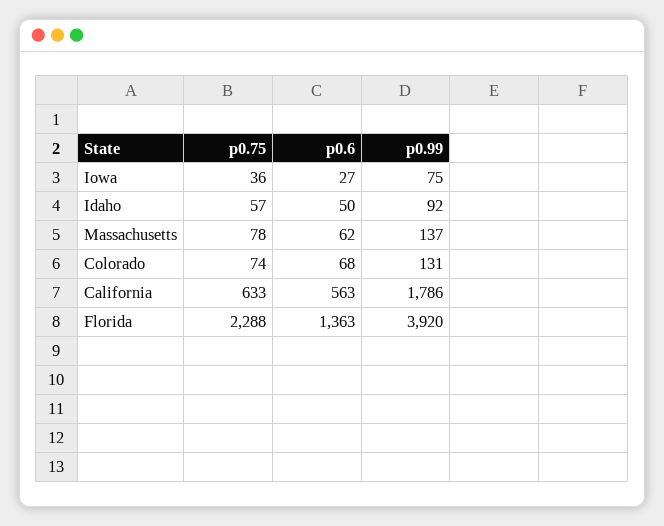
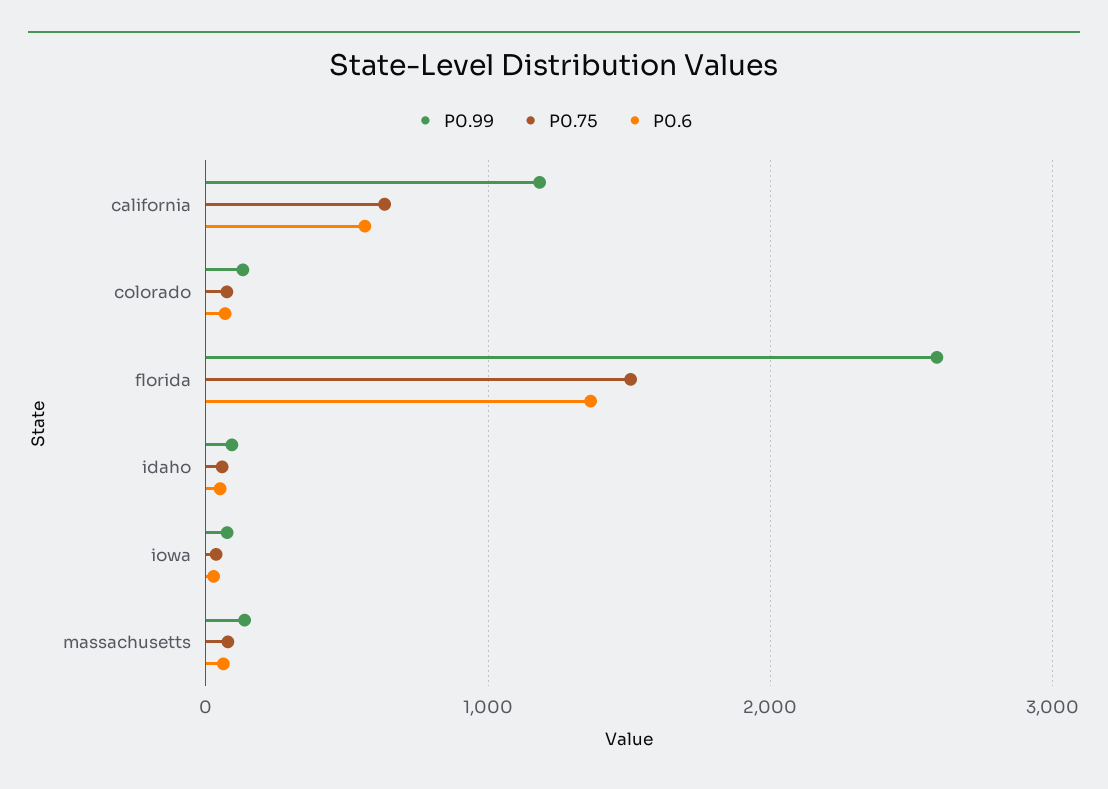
p0.99, California: 1786 -> 1200
p0.75, Florida: 2288 -> 1500
p0.99, Florida: 3920 -> 2600

